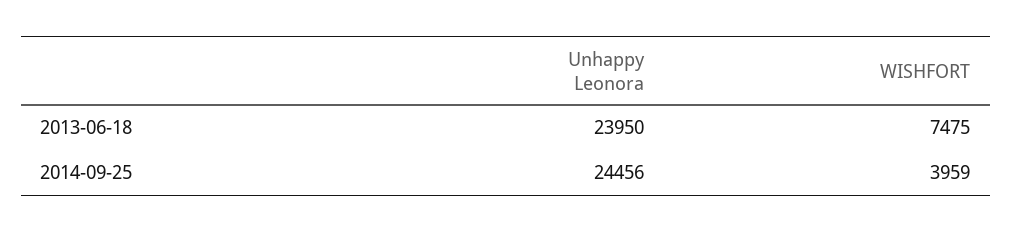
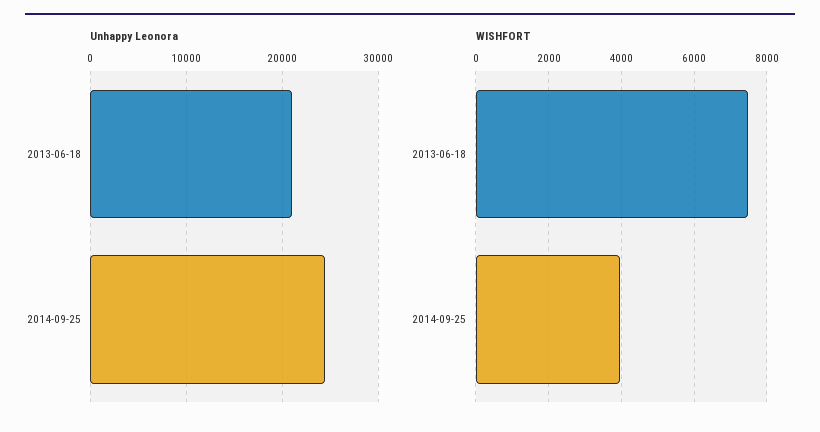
Unhappy Leonora, 2013-06-18: 23950 -> 21000

